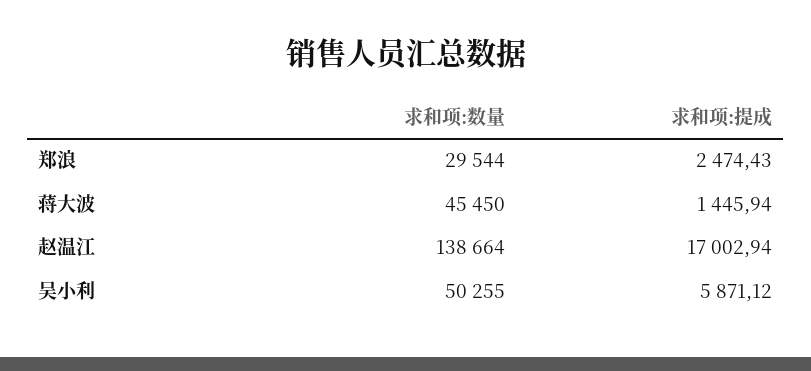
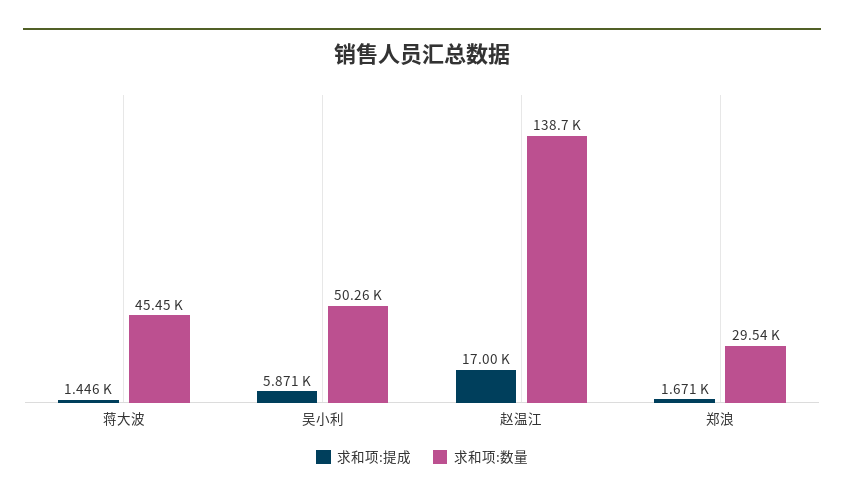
求和项:提成, 郑浪: 2474.43 -> 1671

